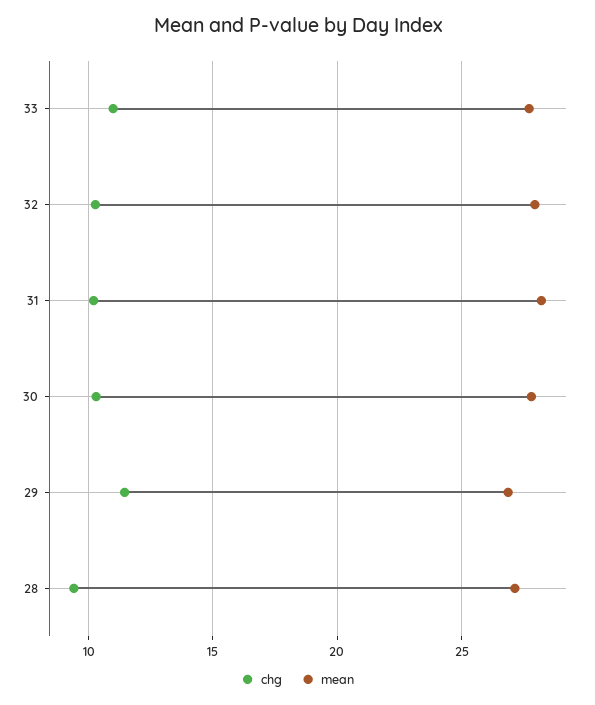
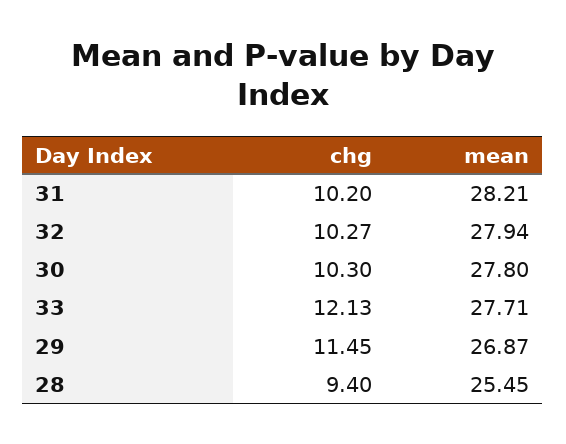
chg, 33: 11 -> 12.13
mean, 28: 27 -> 25.45

